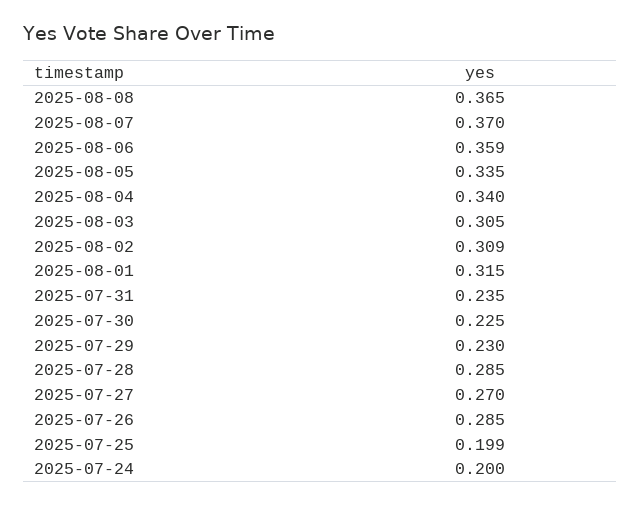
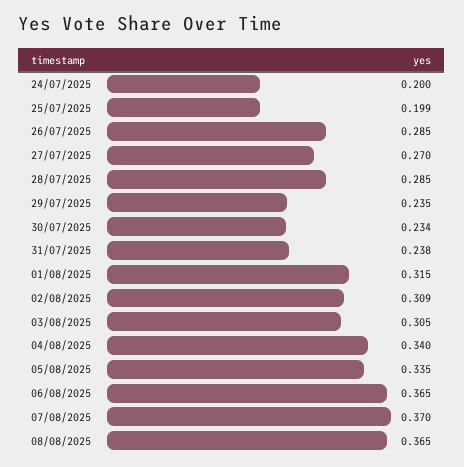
2025-08-06: 0.359 -> 0.365
2025-07-31: 0.235 -> 0.238
2025-07-30: 0.225 -> 0.234
2025-07-29: 0.23 -> 0.235

